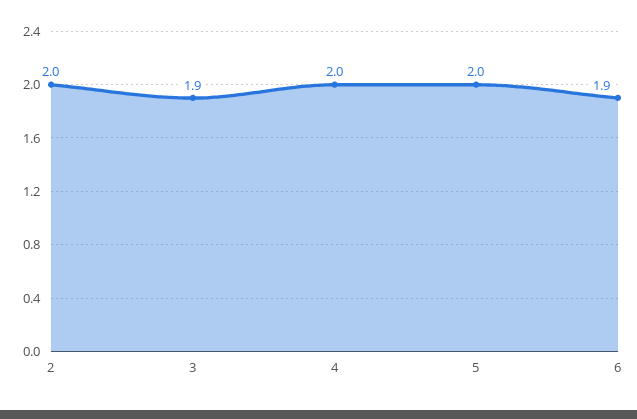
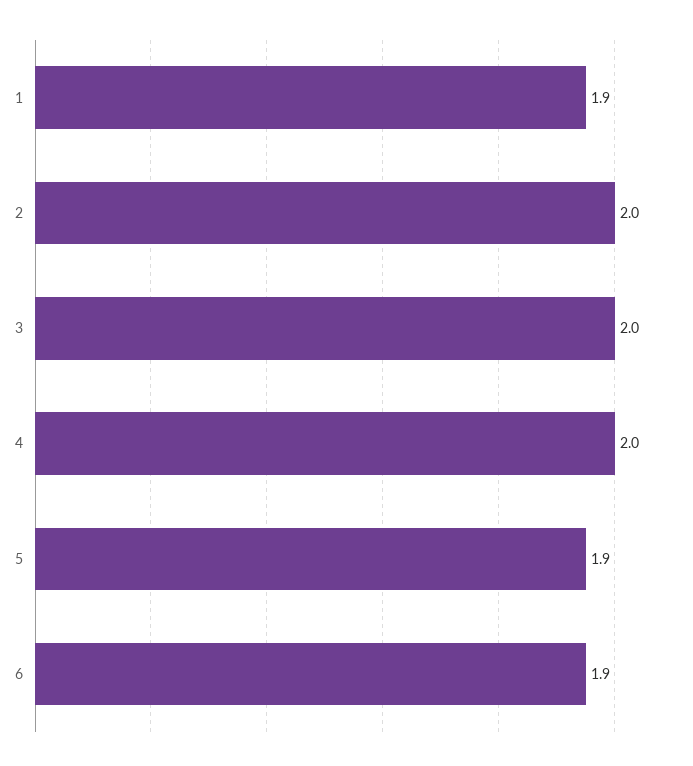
3: 1.9 -> 2
5: 2 -> 1.9
1: none -> 1.9

